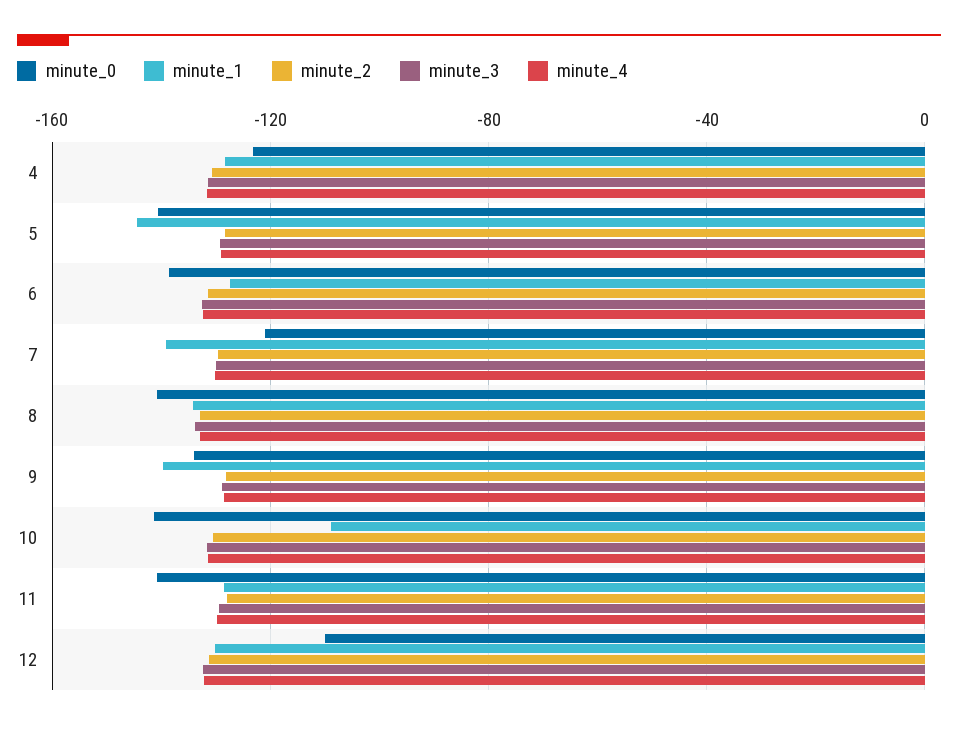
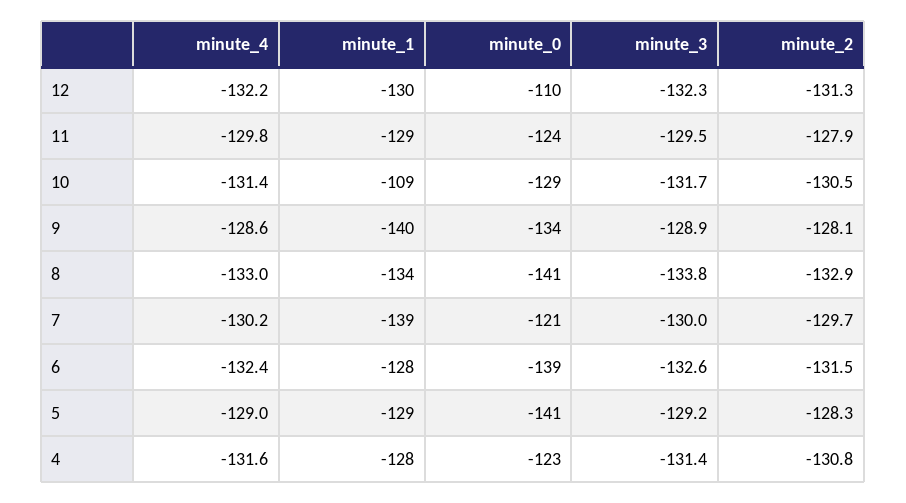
minute_1, 5: -145 -> -129
minute_0, 10: -140 -> -129
minute_0, 11: -140 -> -124

